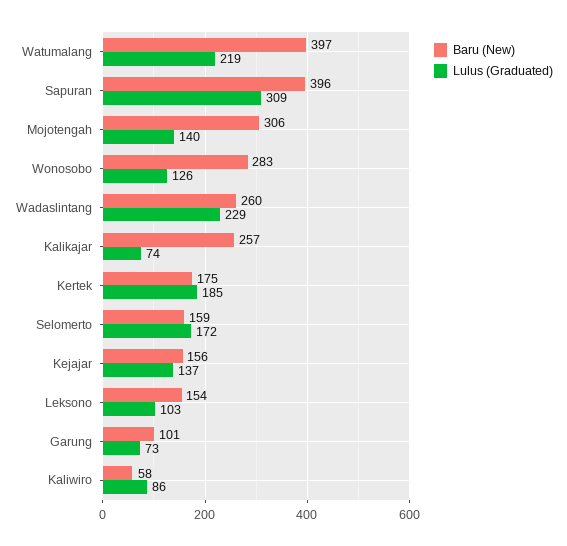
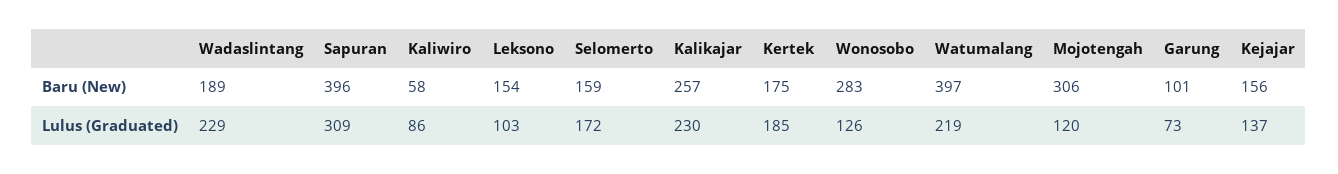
Lulus (Graduated), Mojotengah: 140 -> 120
Baru (New), Wadaslintang: 260 -> 189
Lulus (Graduated), Kalikajar: 74 -> 230

